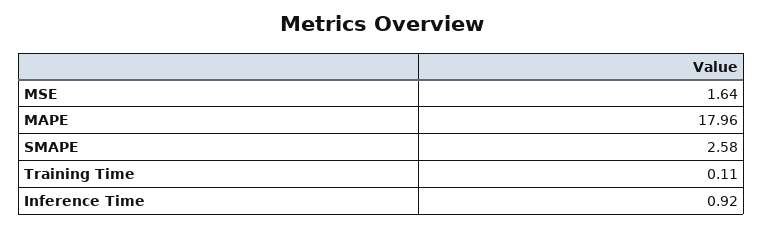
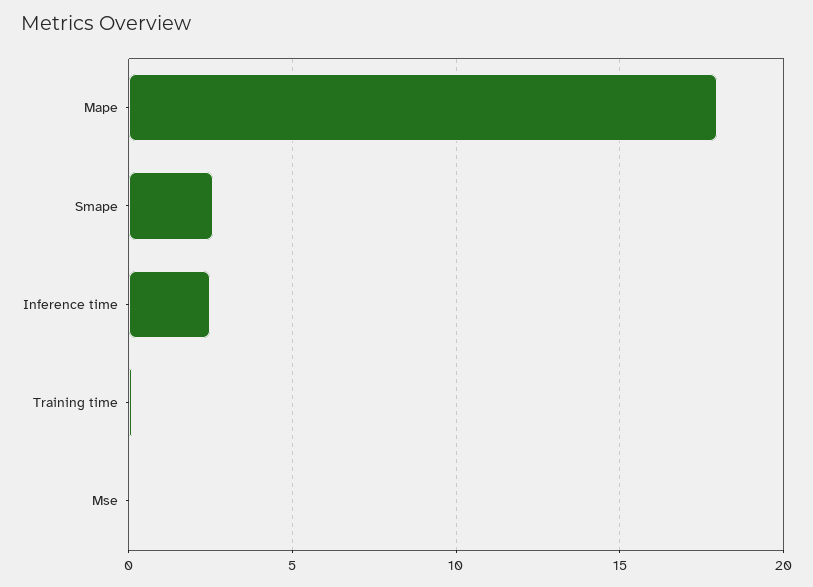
MSE: 1.64 -> 0
Inference Time: 0.92 -> 2.5

